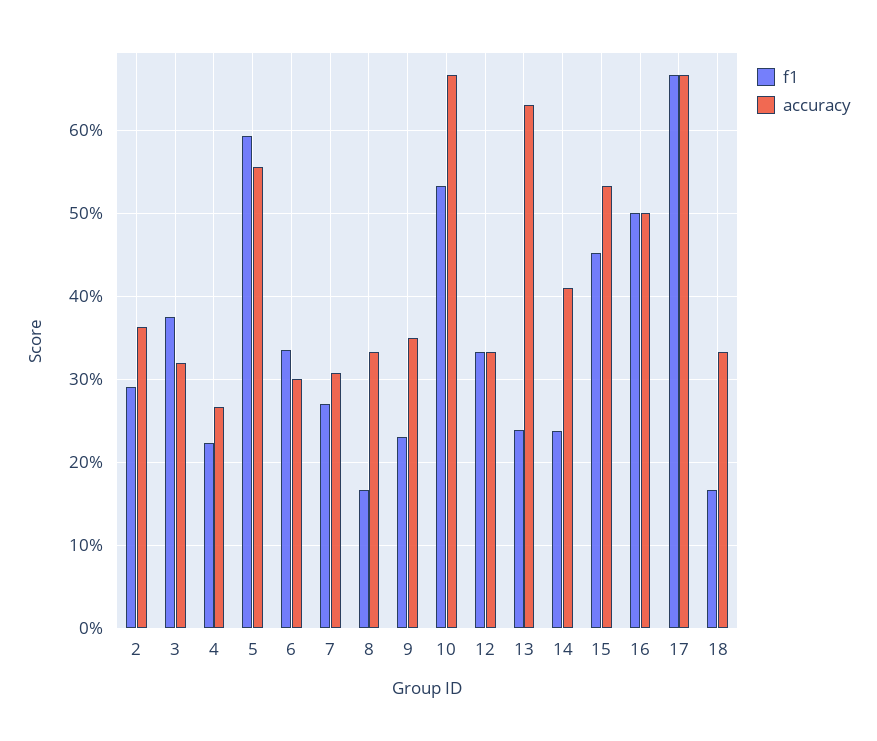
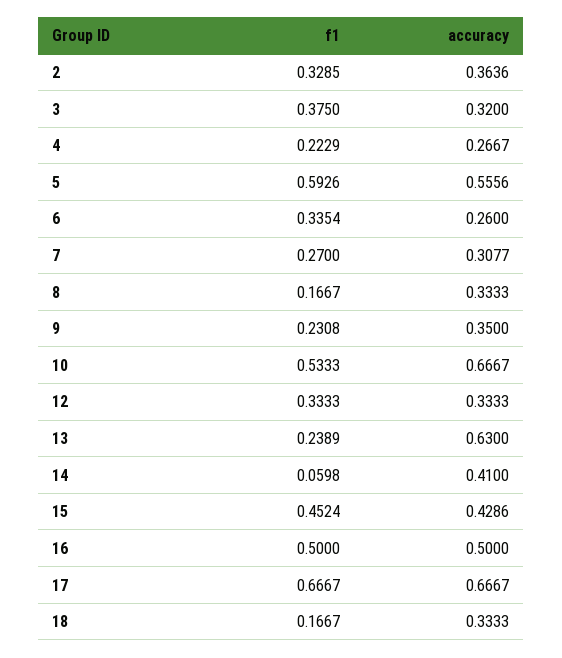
f1, 2: 0.29 -> 0.3285
accuracy, 6: 0.3 -> 0.26
f1, 14: 0.24 -> 0.0598
accuracy, 15: 0.53 -> 0.4286

